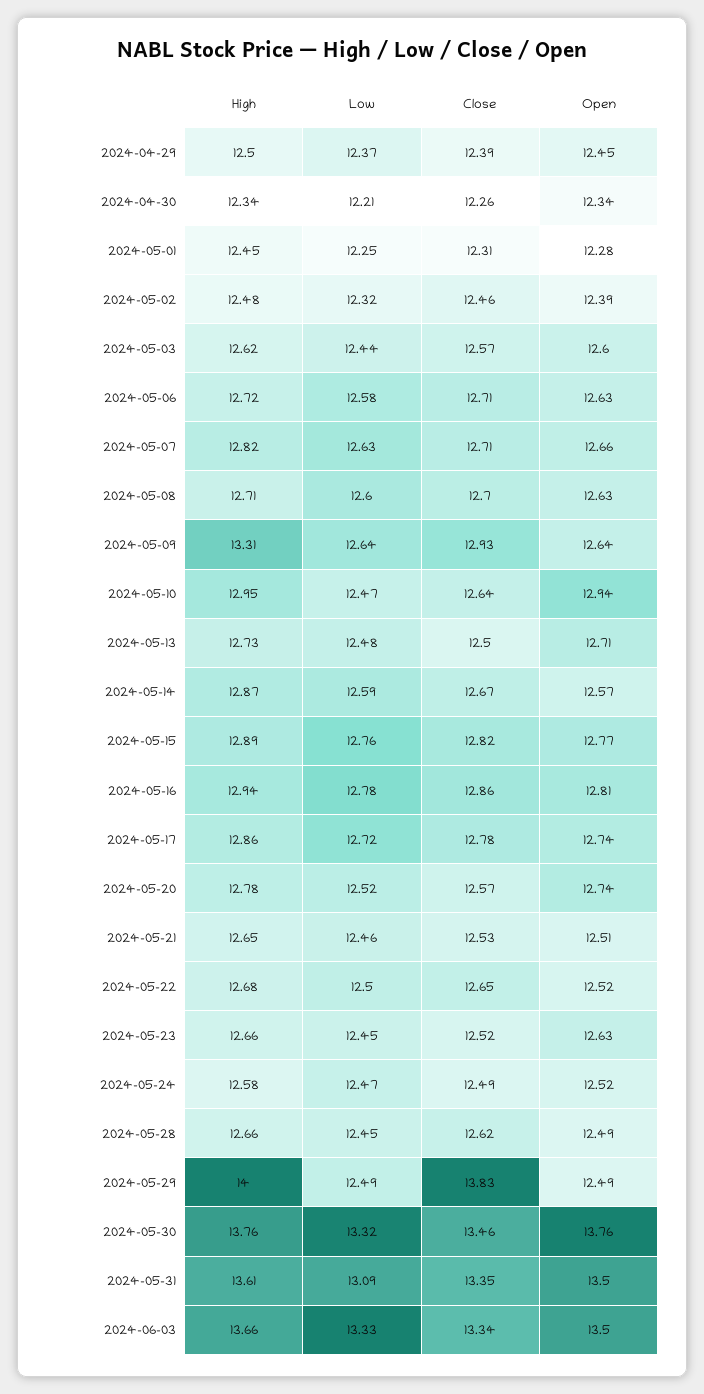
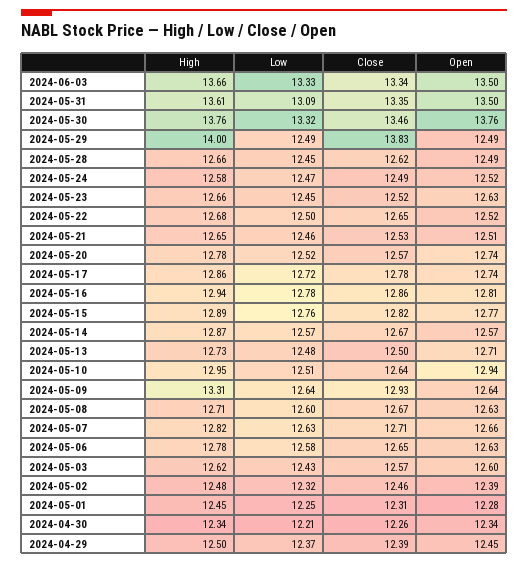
Low, 2024-05-03: 12.44 -> 12.43
High, 2024-05-06: 12.72 -> 12.78
Close, 2024-05-06: 12.71 -> 12.65
Close, 2024-05-08: 12.7 -> 12.67
Low, 2024-05-10: 12.47 -> 12.51
Low, 2024-05-14: 12.59 -> 12.57

